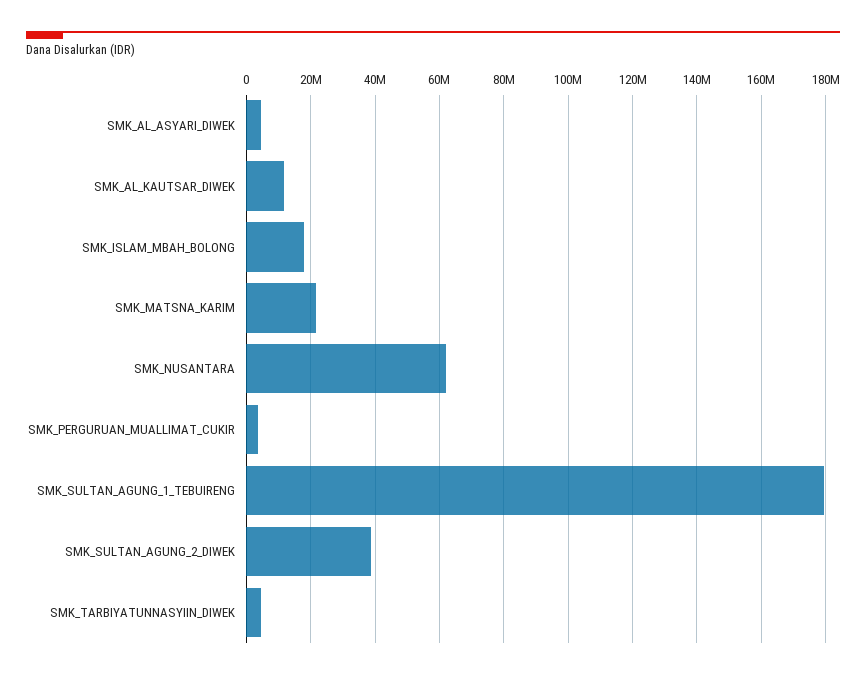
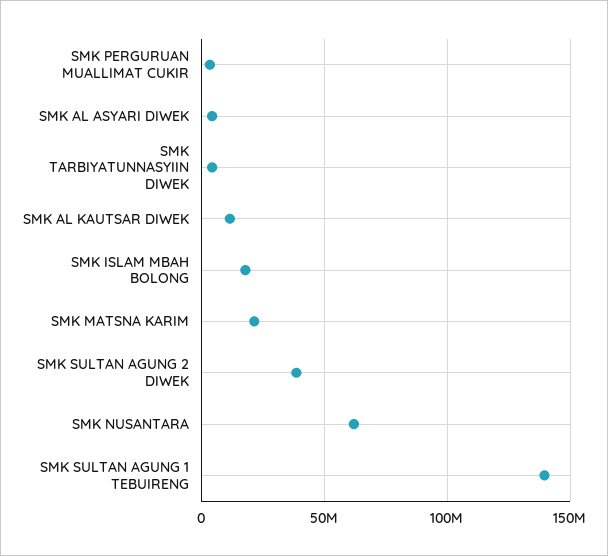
SMK_SULTAN_AGUNG_1_TEBUIRENG: 180000000 -> 140000000

